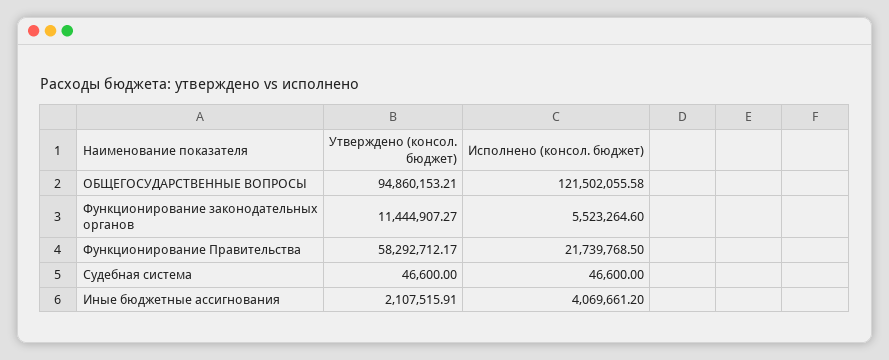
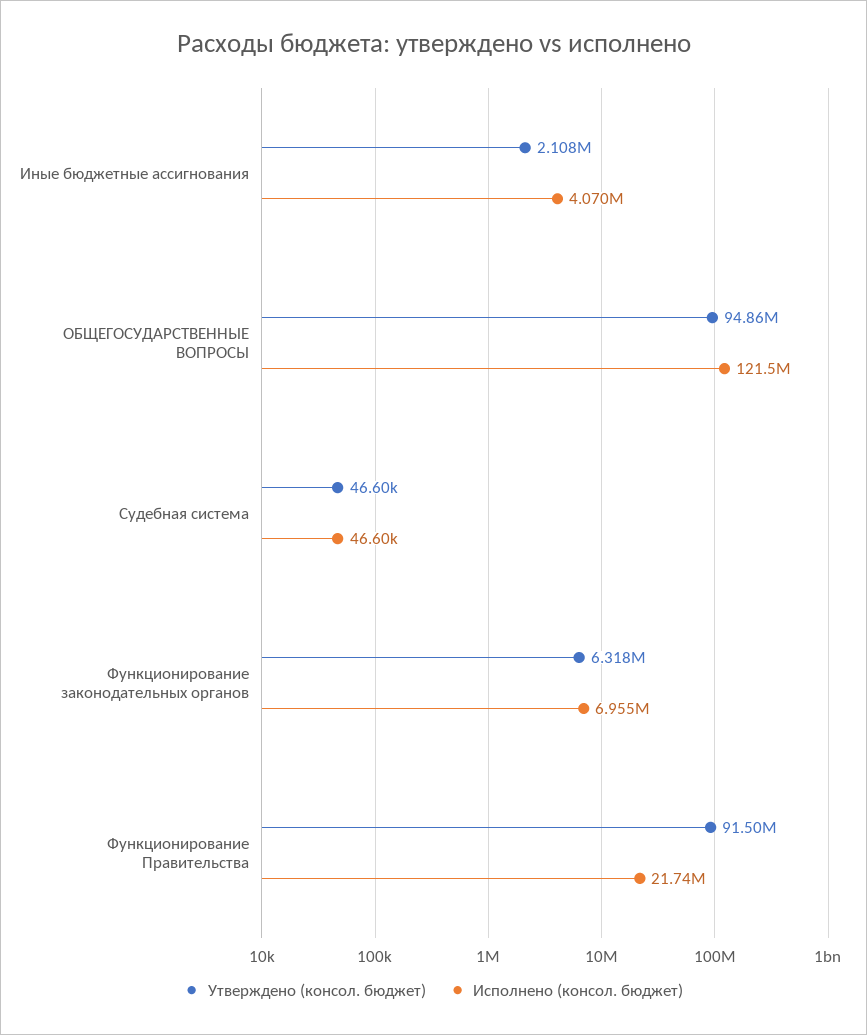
Утверждено (консол. бюджет), Функционирование законодательных органов: 11444907.27 -> 6318000
Исполнено (консол. бюджет), Функционирование законодательных органов: 5523264.6 -> 6955000
Утверждено (консол. бюджет), Функционирование Правительства: 58292712.17 -> 91500000

